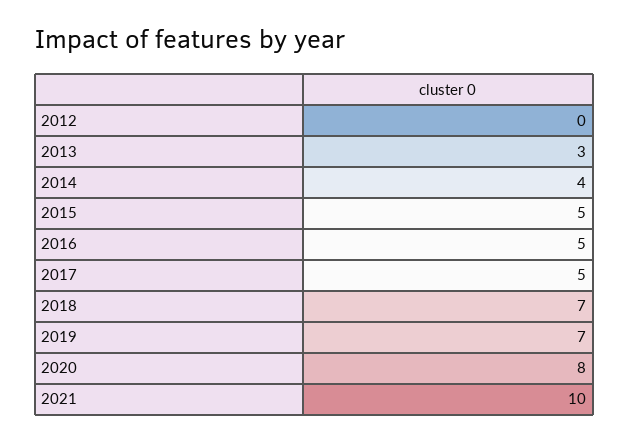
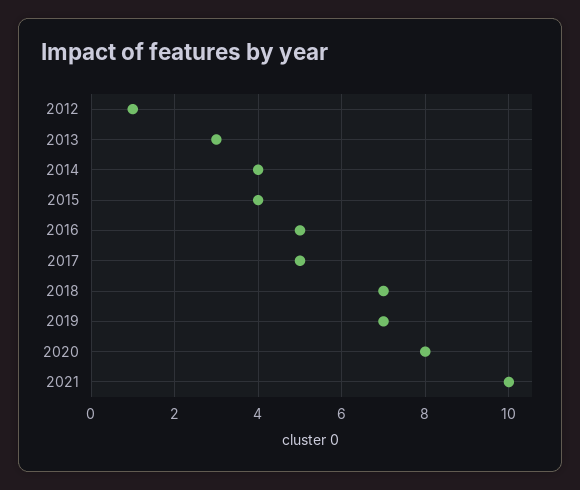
2012: 0 -> 1
2015: 5 -> 4

